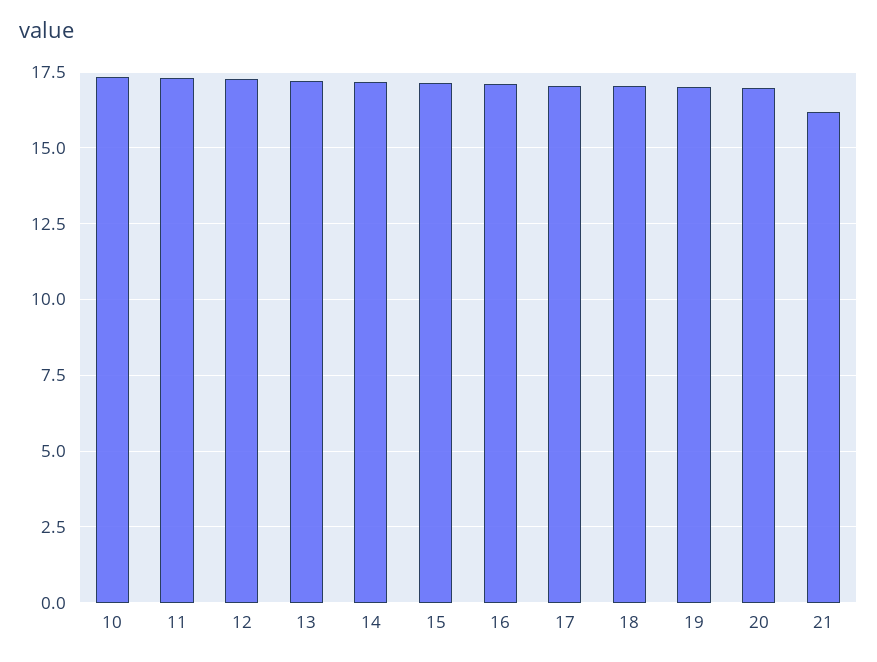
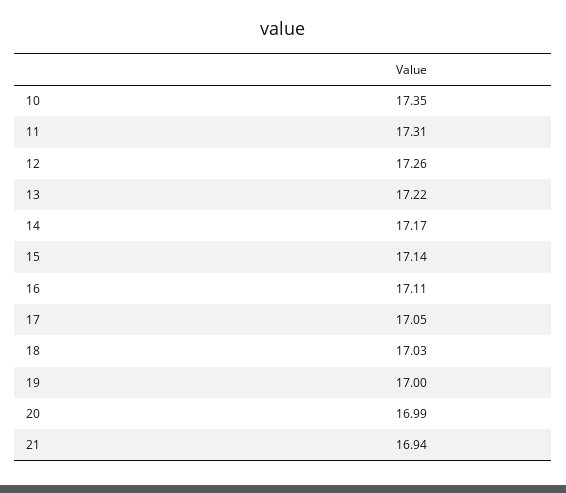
21: 16.25 -> 16.94

